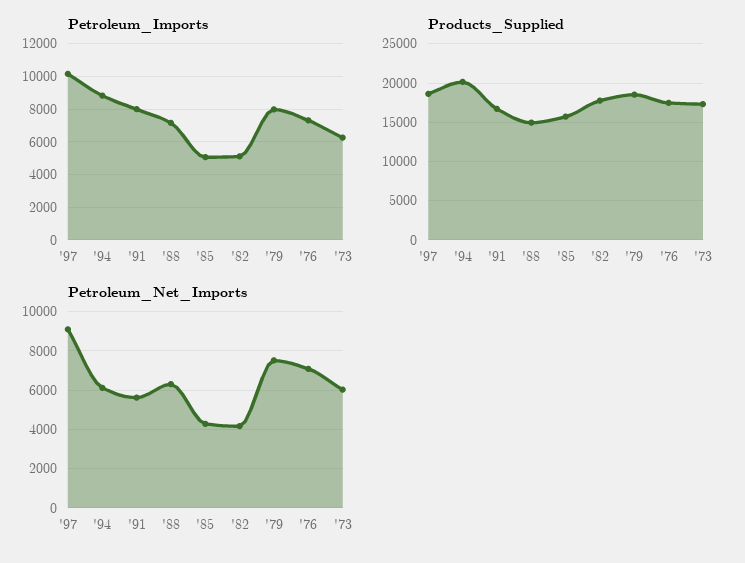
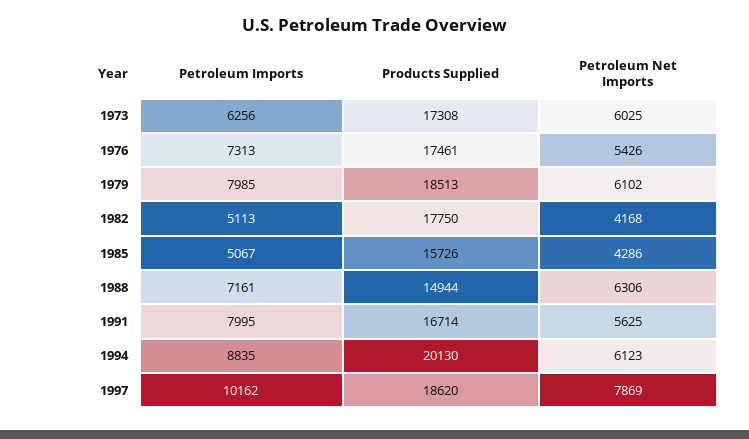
Petroleum_Net_Imports, '97: 9000 -> 7869
Petroleum_Net_Imports, '79: 7500 -> 6102
Petroleum_Net_Imports, '76: 7000 -> 5426

